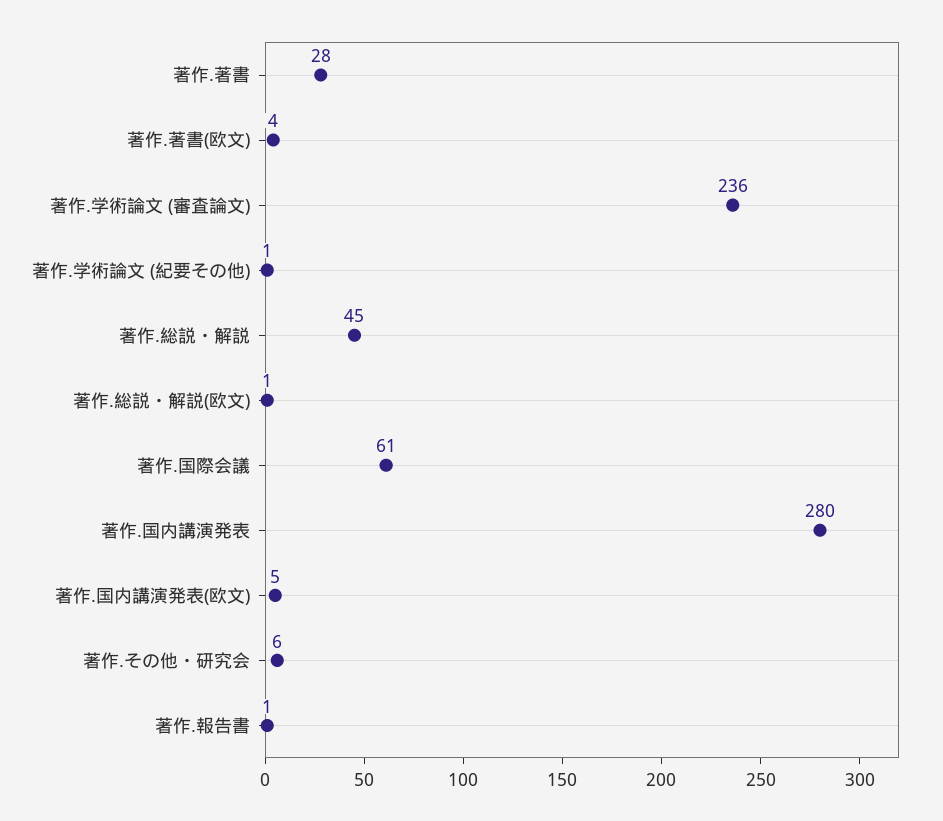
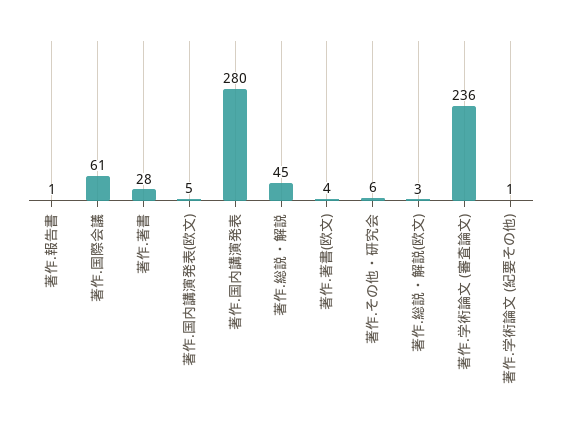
著作.総説・解説(欧文): 1 -> 3

